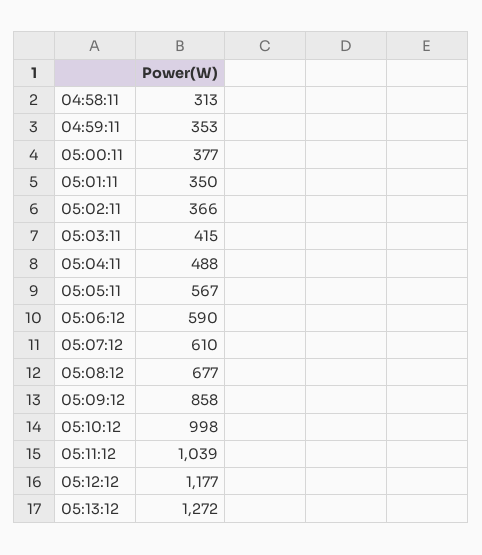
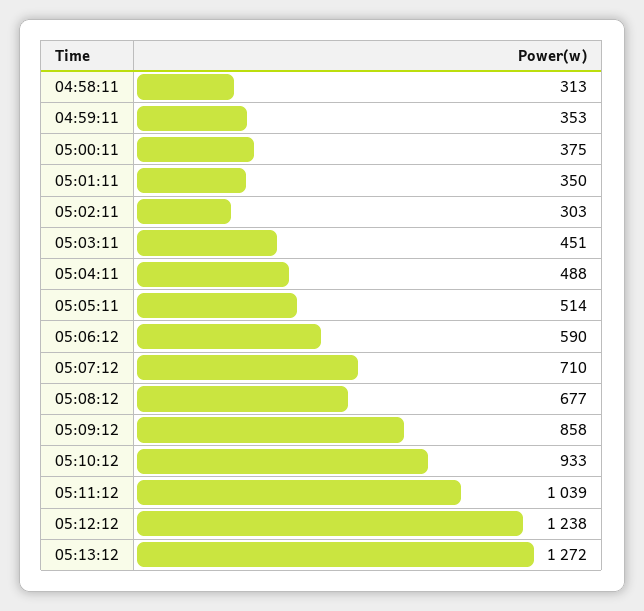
05:00:11: 377 -> 375
05:02:11: 366 -> 303
05:03:11: 415 -> 451
05:05:11: 567 -> 514
05:07:12: 610 -> 710
05:10:12: 998 -> 933
05:12:12: 1177 -> 1238

